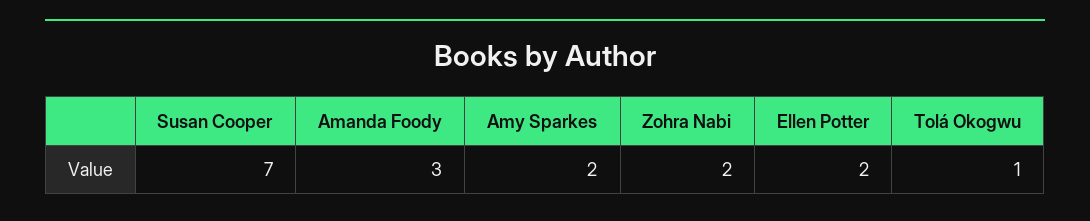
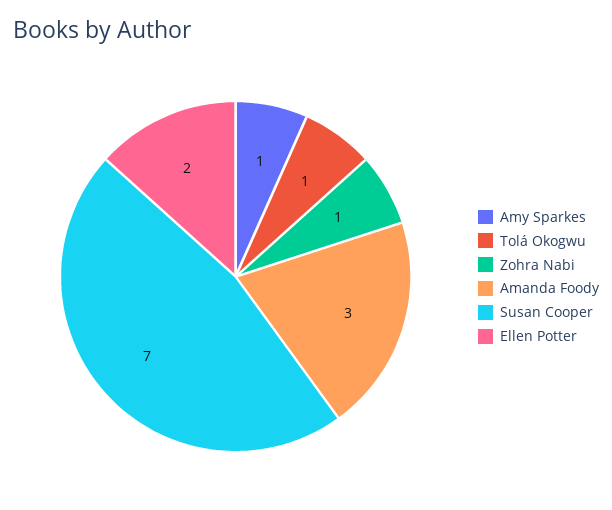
Amy Sparkes: 2 -> 1
Zohra Nabi: 2 -> 1

